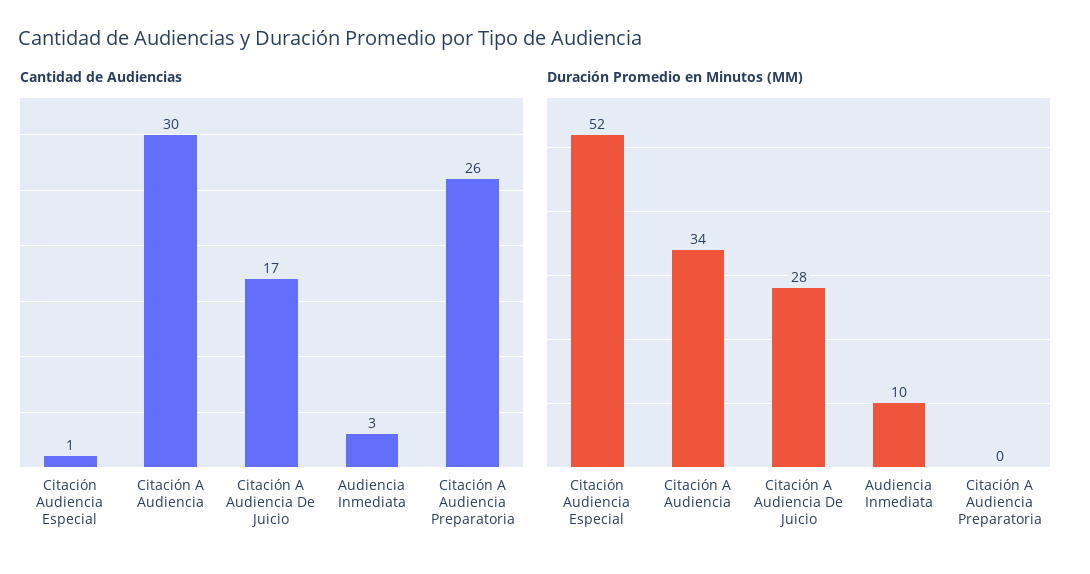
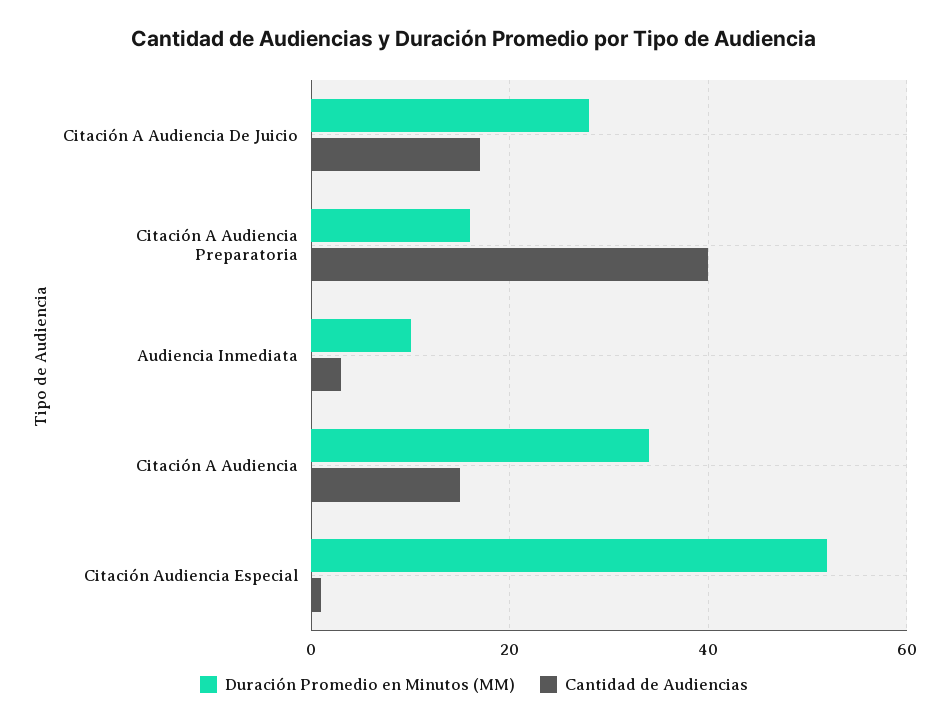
Cantidad de Audiencias, Citación A Audiencia: 30 -> 15
Cantidad de Audiencias, Citación A Audiencia Preparatoria: 26 -> 40
Duración Promedio en Minutos (MM), Citación A Audiencia Preparatoria: 0 -> 15

